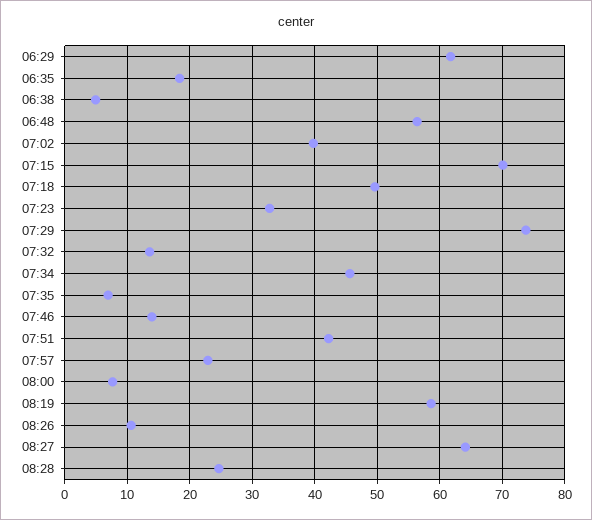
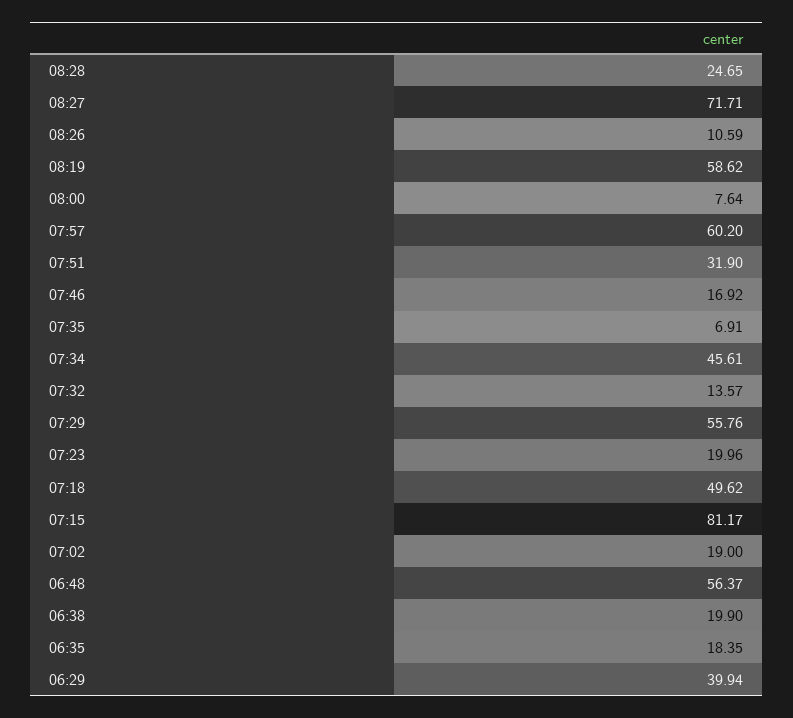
06:29: 62 -> 39.94
06:38: 5 -> 19.9
07:02: 40 -> 19
07:15: 70 -> 81.17
07:23: 33 -> 19.96
07:29: 74 -> 55.76
07:46: 14 -> 16.92
07:51: 42 -> 31.9
07:57: 23 -> 60.2
08:27: 64 -> 71.71

